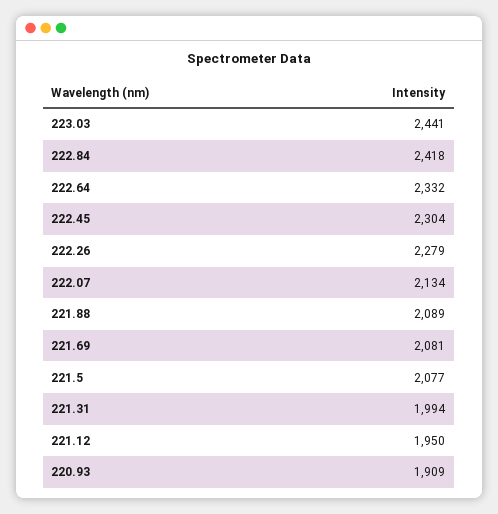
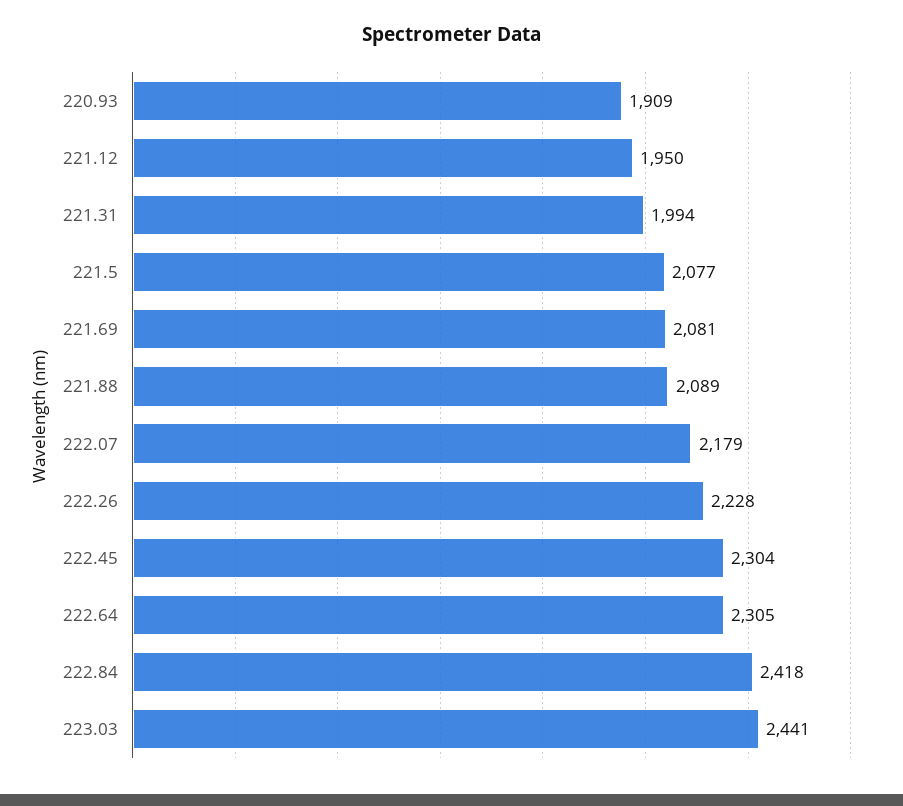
222.64: 2332 -> 2305
222.26: 2279 -> 2228
222.07: 2134 -> 2179

